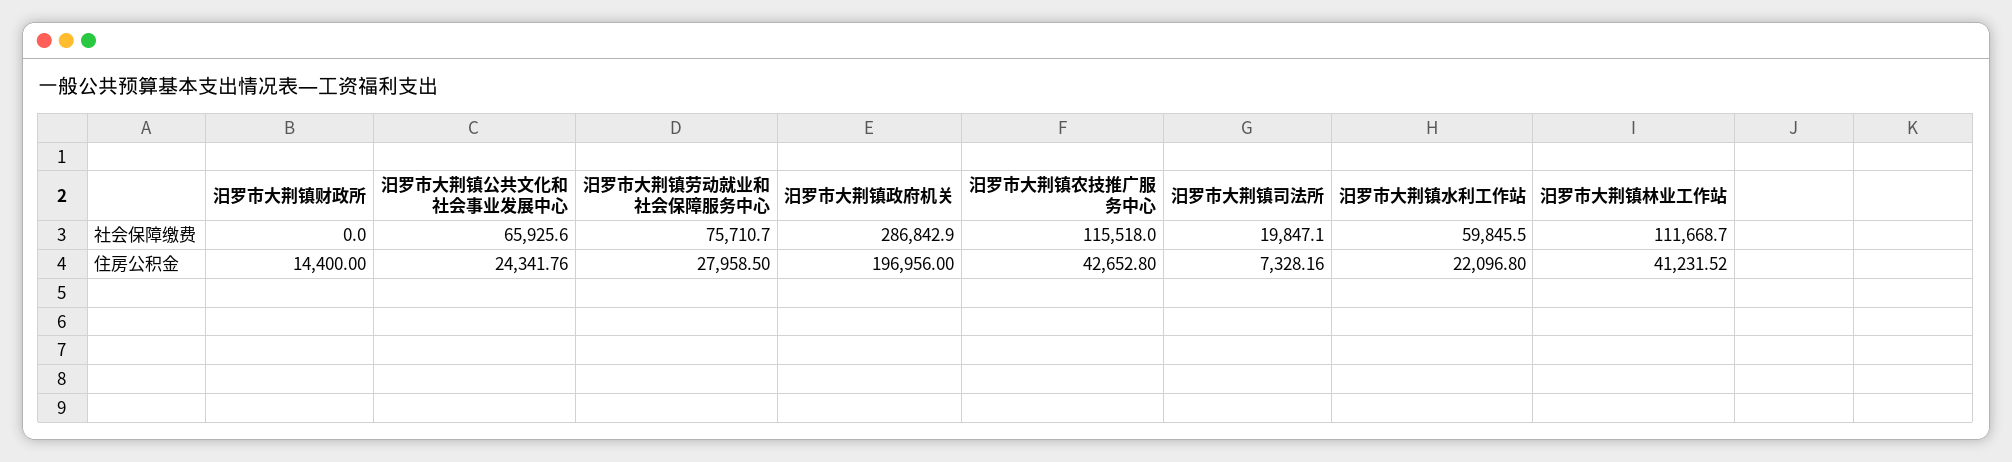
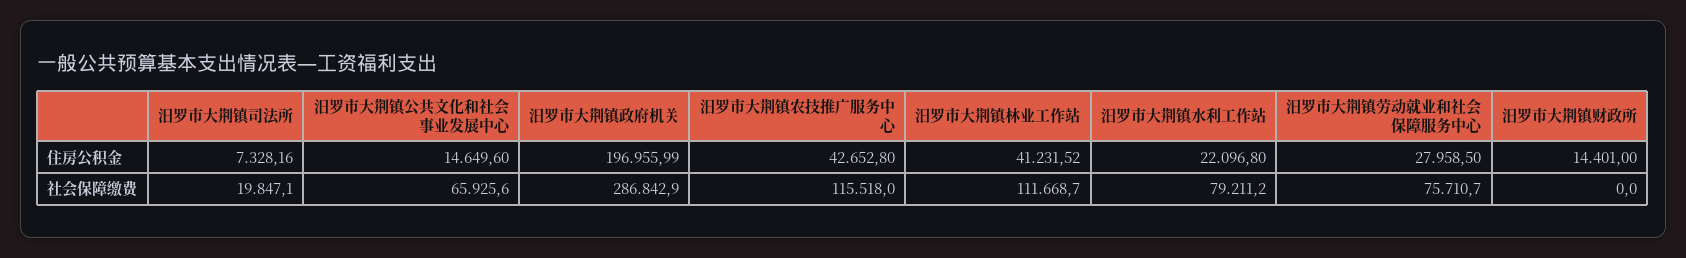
汨罗市大荆镇水利工作站, 社会保障缴费: 59845.5 -> 79211.2
汨罗市大荆镇财政所, 住房公积金: 14400 -> 14401
汨罗市大荆镇公共文化和社会事业发展中心, 住房公积金: 24341.76 -> 14649.6
汨罗市大荆镇政府机关, 住房公积金: 196956 -> 196955.99

